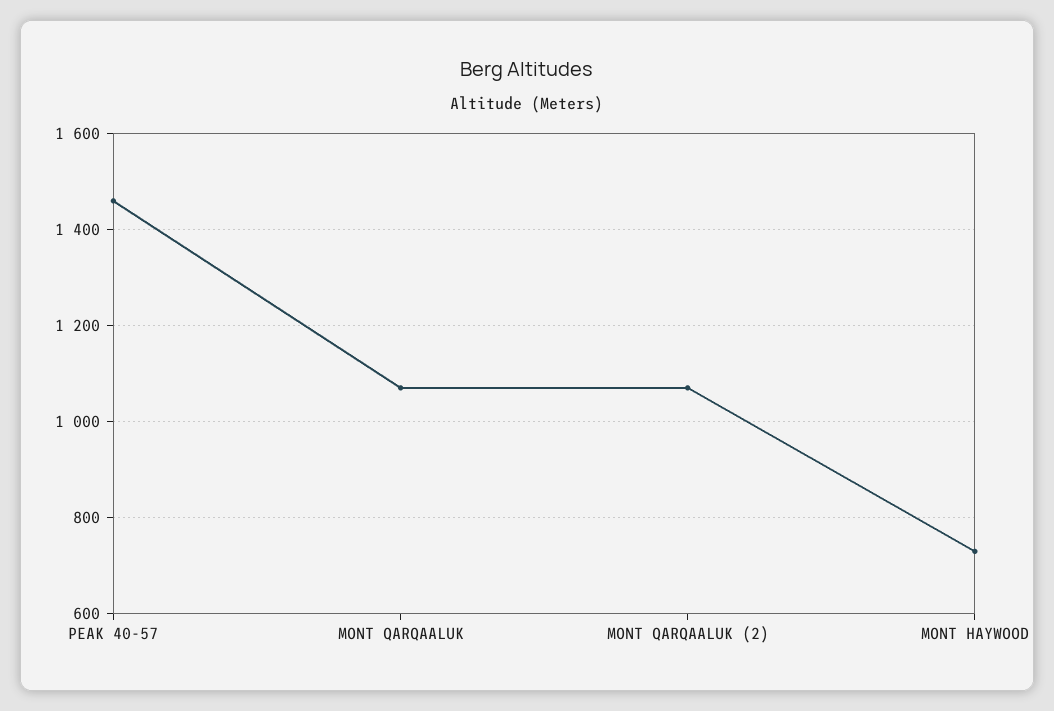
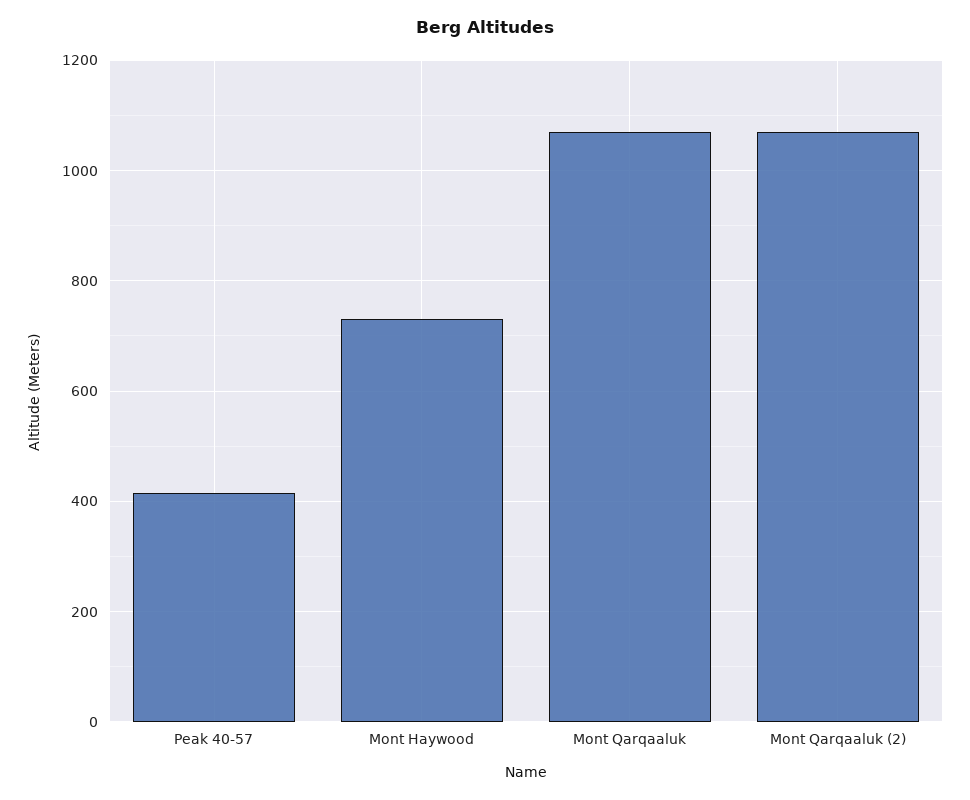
PEAK 40-57: 1460 -> 420

